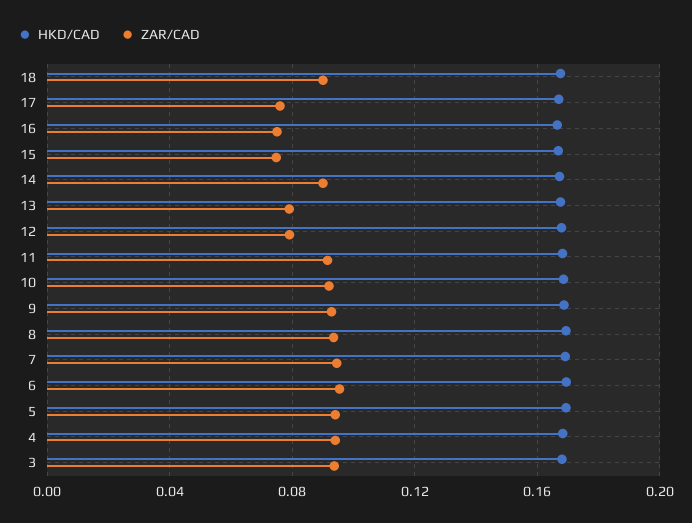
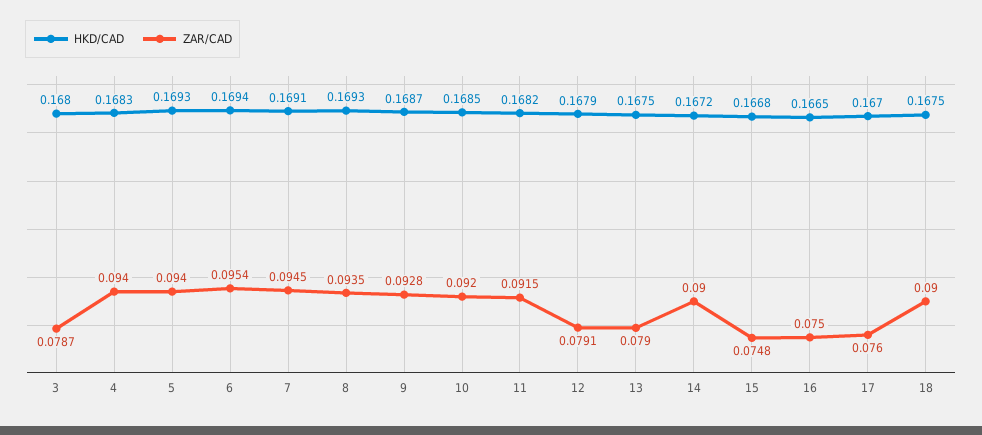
ZAR/CAD, 3: 0.095 -> 0.0787

